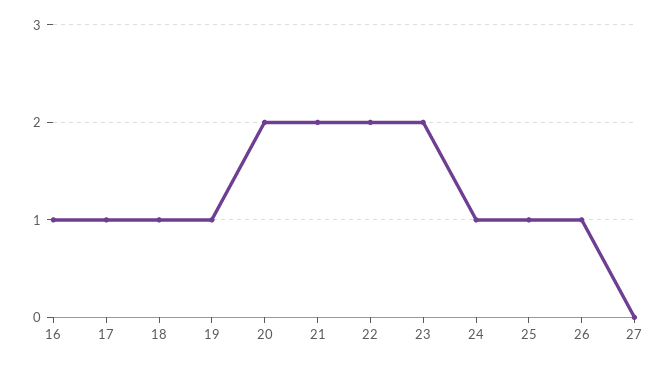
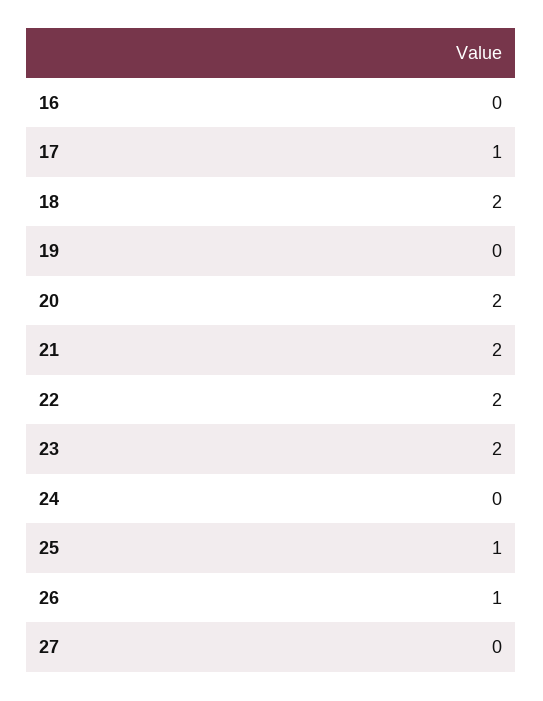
16: 1 -> 0
18: 1 -> 2
19: 1 -> 0
24: 1 -> 0

